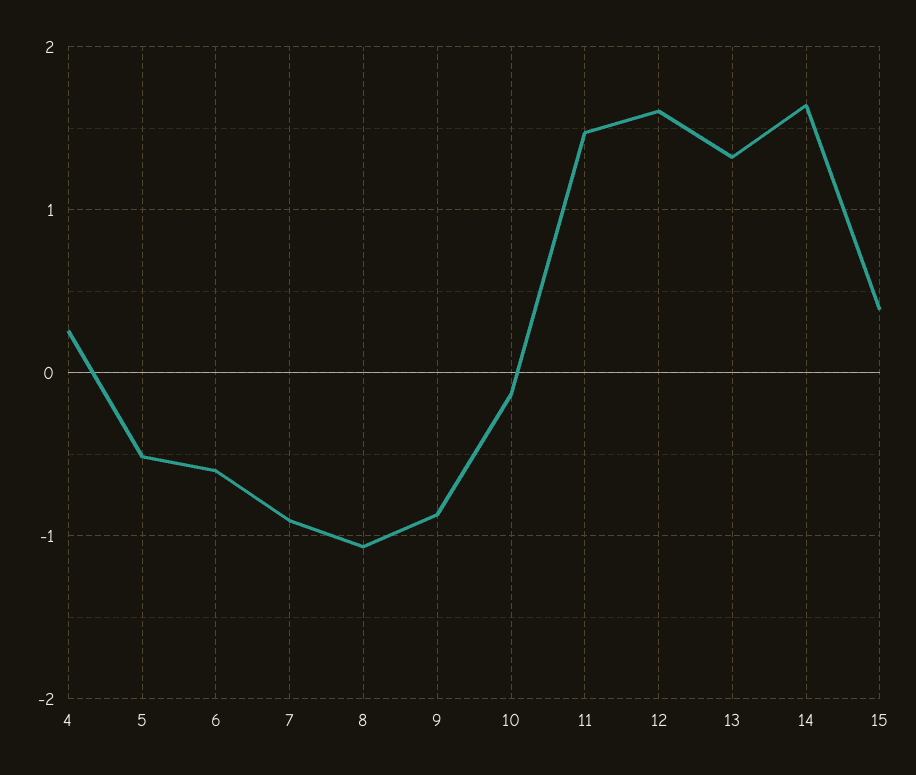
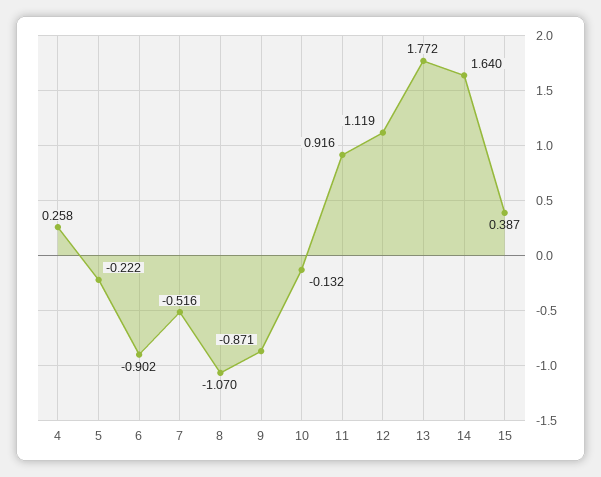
5: -0.5 -> -0.222
6: -0.6 -> -0.902
7: -0.9 -> -0.516
11: 1.5 -> 0.916
12: 1.6 -> 1.119
13: 1.3 -> 1.772

